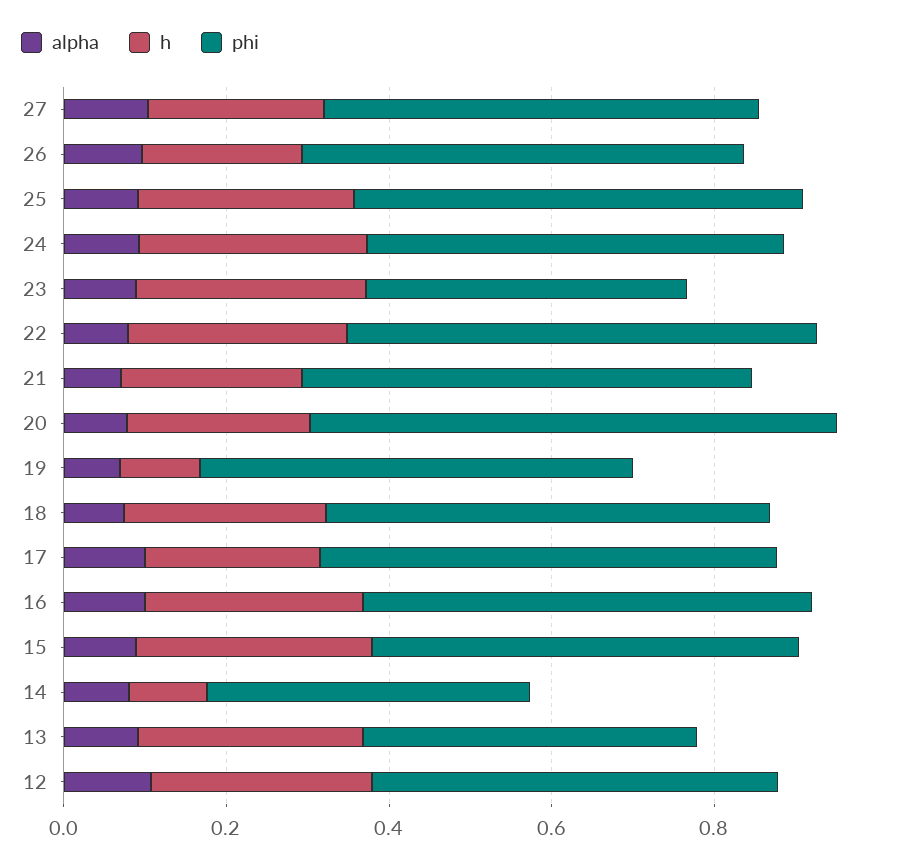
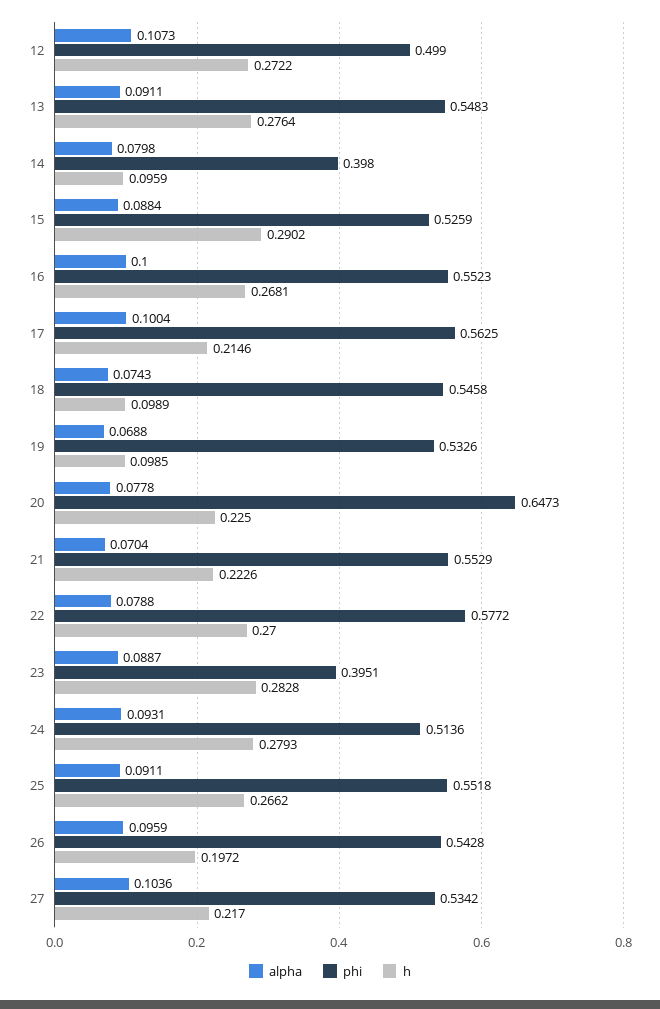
h, 18: 0.25 -> 0.0989
phi, 13: 0.4 -> 0.5483

